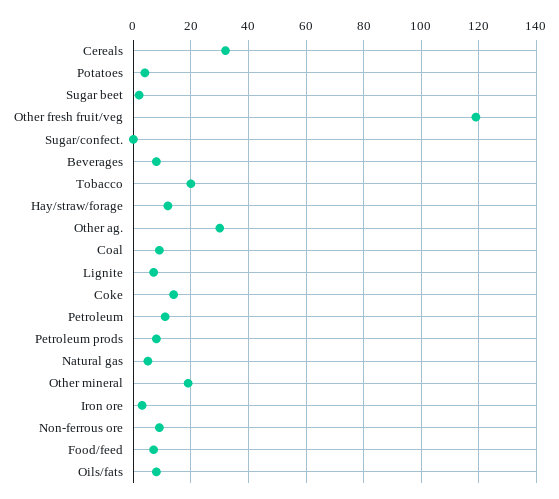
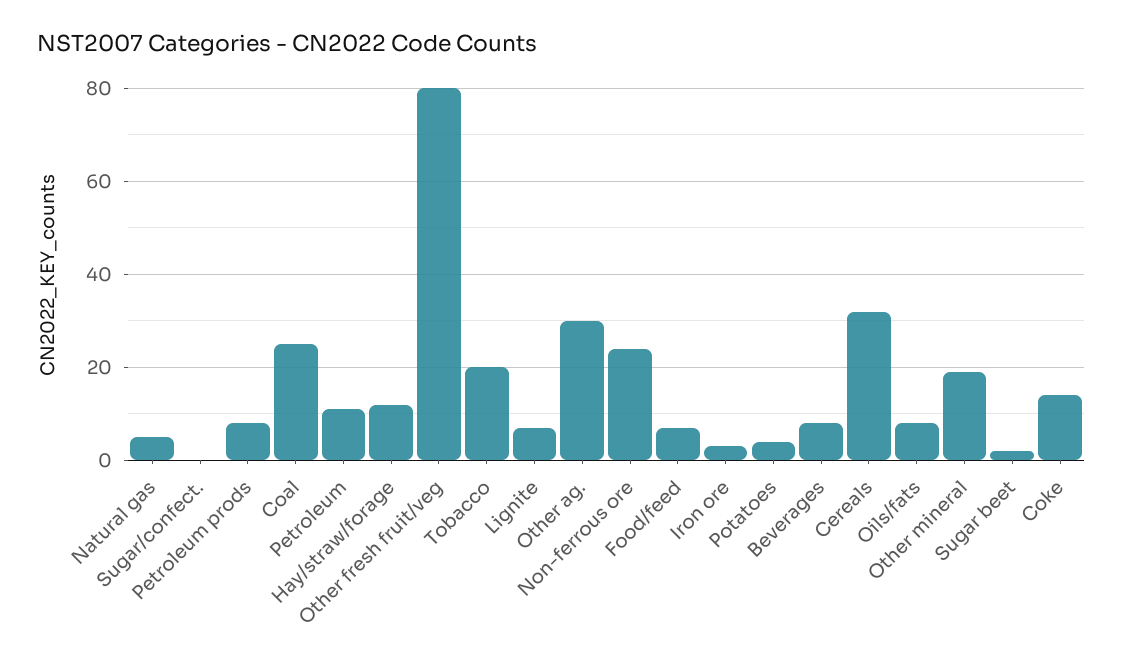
Other fresh fruit/veg: 120 -> 80
Coal: 10 -> 25
Non-ferrous ore: 10 -> 25

